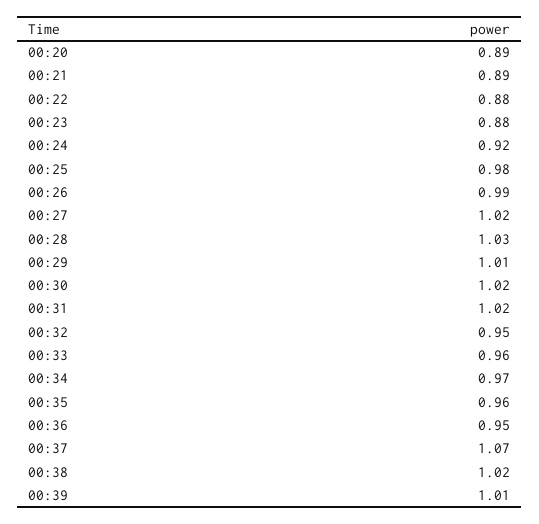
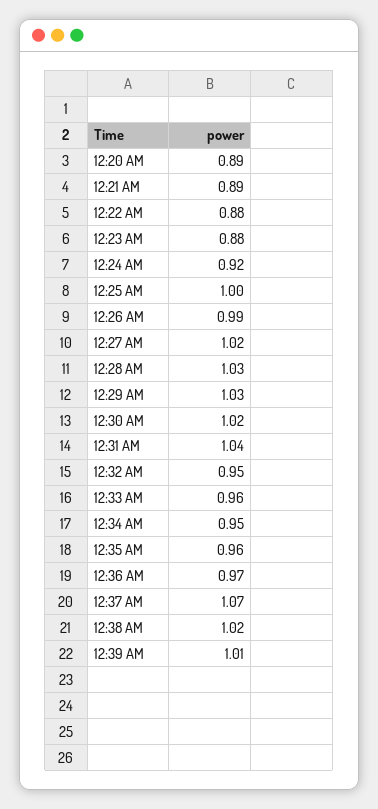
00:25: 0.98 -> 1
00:29: 1.01 -> 1.03
00:31: 1.02 -> 1.04
00:34: 0.97 -> 0.95
00:36: 0.95 -> 0.97

